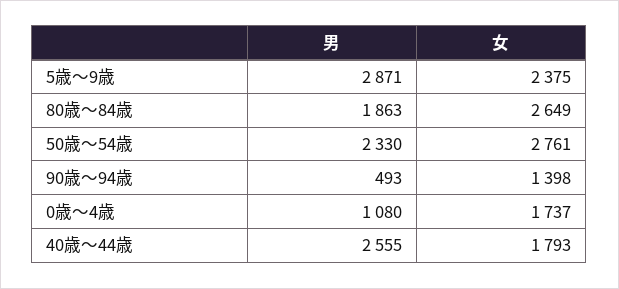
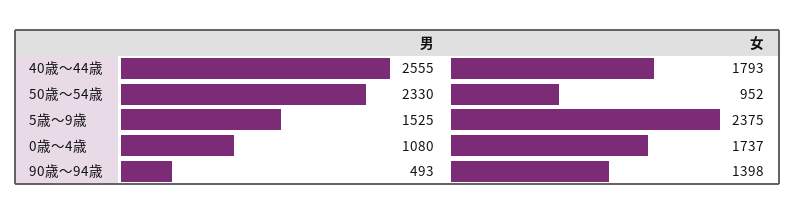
男, 5歳～9歳: 2871 -> 1525
男, 80歳～84歳: 1863 -> none
女, 80歳～84歳: 2649 -> none
女, 50歳～54歳: 2761 -> 952

